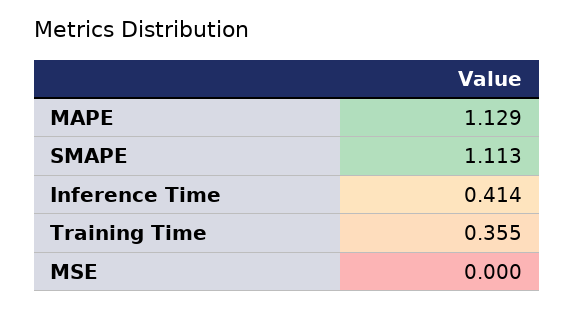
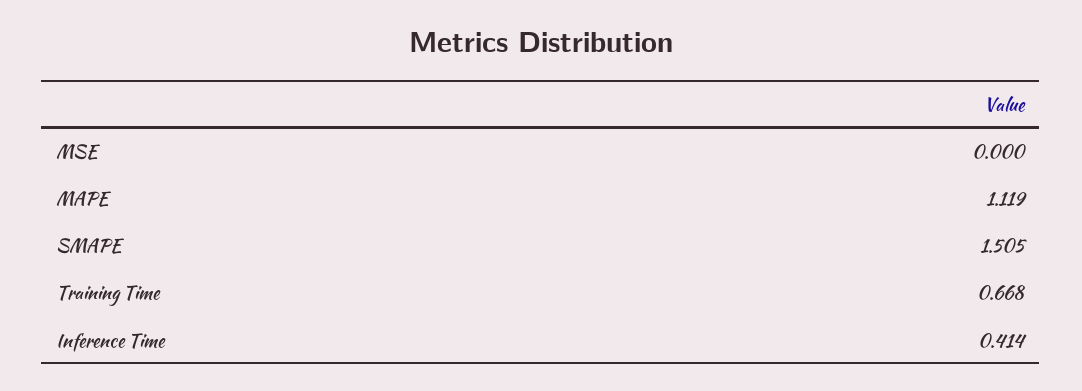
MAPE: 1.129 -> 1.119
SMAPE: 1.113 -> 1.505
Training Time: 0.355 -> 0.668

